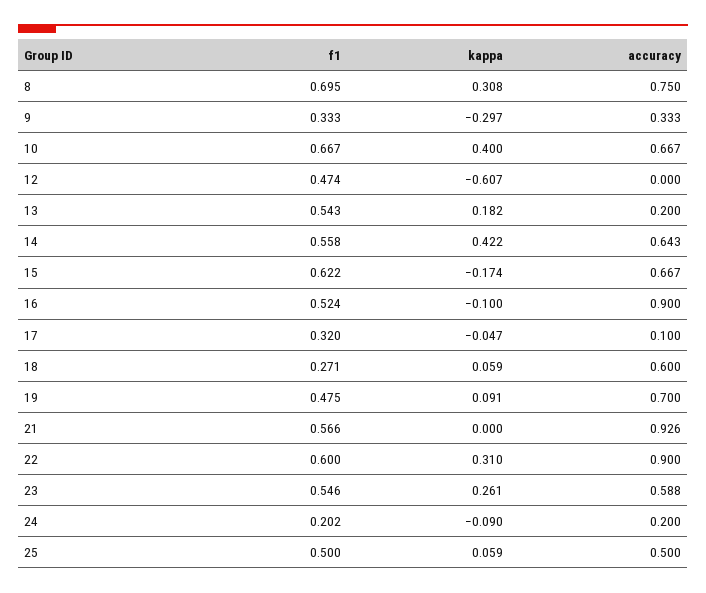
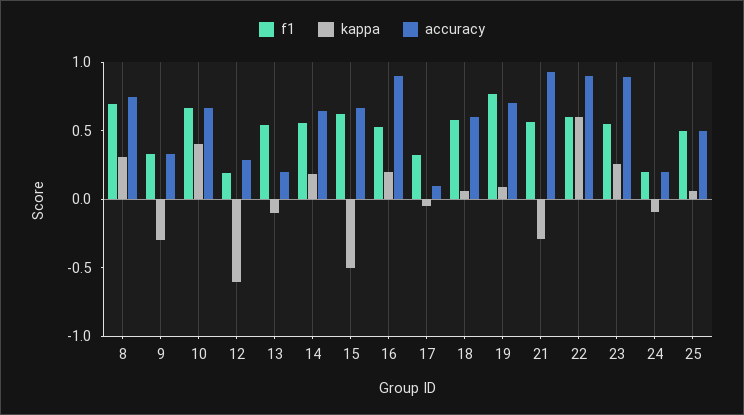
f1, 12: 0.474 -> 0.2
accuracy, 12: 0 -> 0.3
kappa, 13: 0.182 -> -0.1
kappa, 14: 0.422 -> 0.2
kappa, 15: -0.174 -> -0.5
kappa, 16: -0.1 -> 0.2
f1, 18: 0.271 -> 0.6
f1, 19: 0.475 -> 0.8
kappa, 21: 0 -> -0.3
kappa, 22: 0.31 -> 0.6
accuracy, 23: 0.588 -> 0.9

